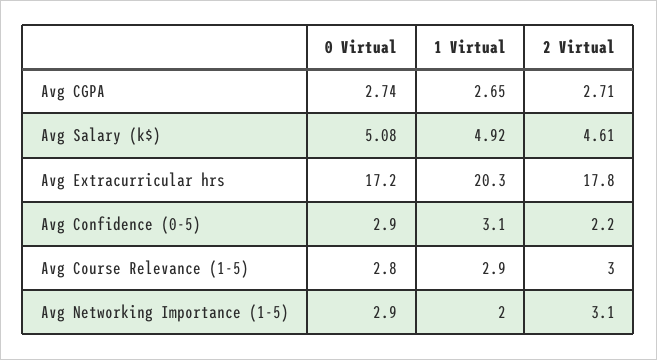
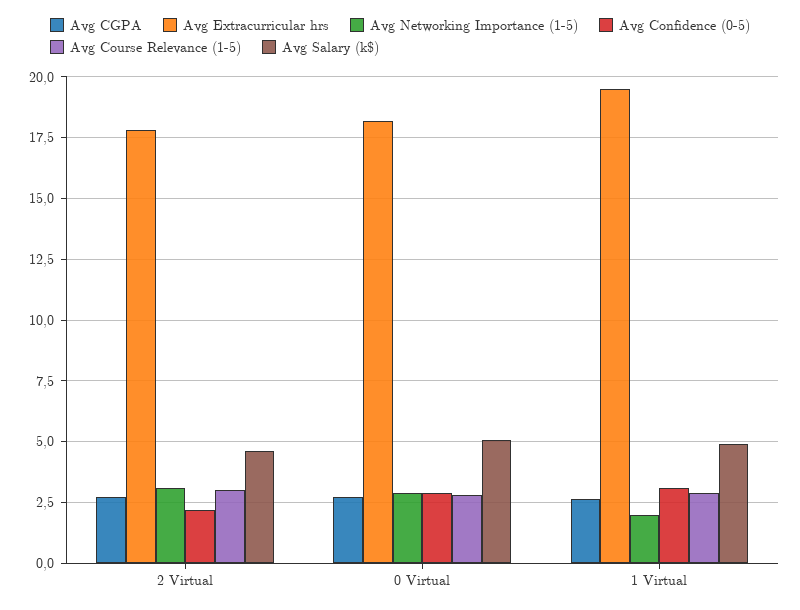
Avg Extracurricular hrs, 0 Virtual: 17.2 -> 18.25
Avg Extracurricular hrs, 1 Virtual: 20.3 -> 19.5

